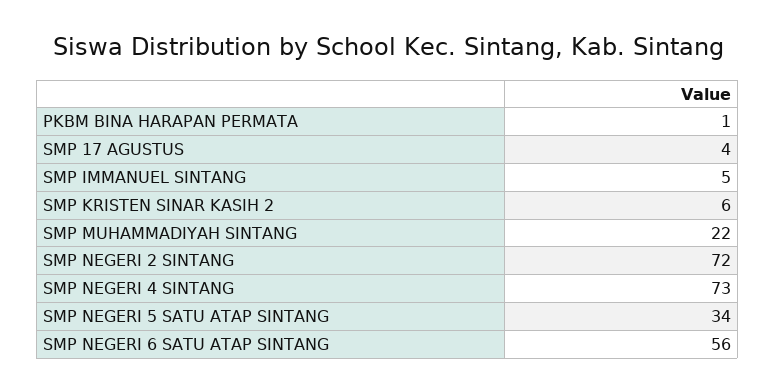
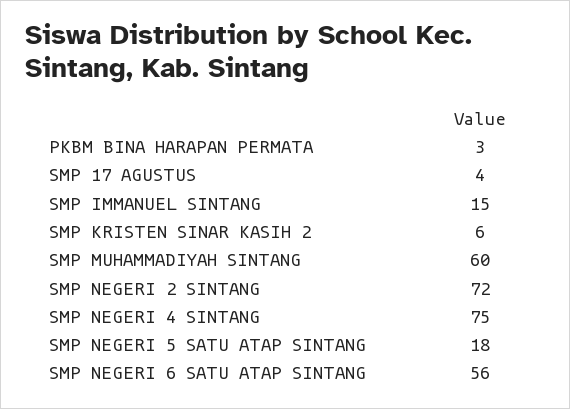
PKBM BINA HARAPAN PERMATA: 1 -> 3
SMP IMMANUEL SINTANG: 5 -> 15
SMP MUHAMMADIYAH SINTANG: 22 -> 60
SMP NEGERI 4 SINTANG: 73 -> 75
SMP NEGERI 5 SATU ATAP SINTANG: 34 -> 18

